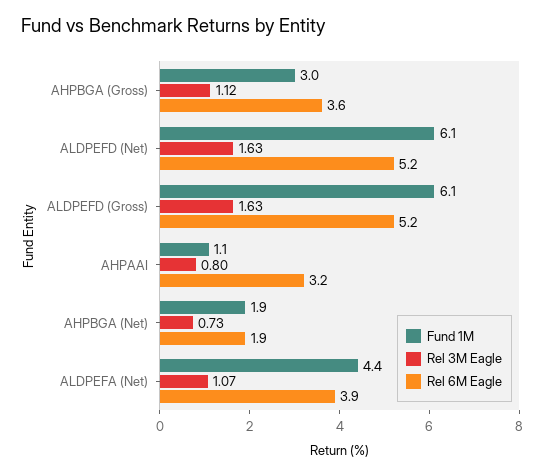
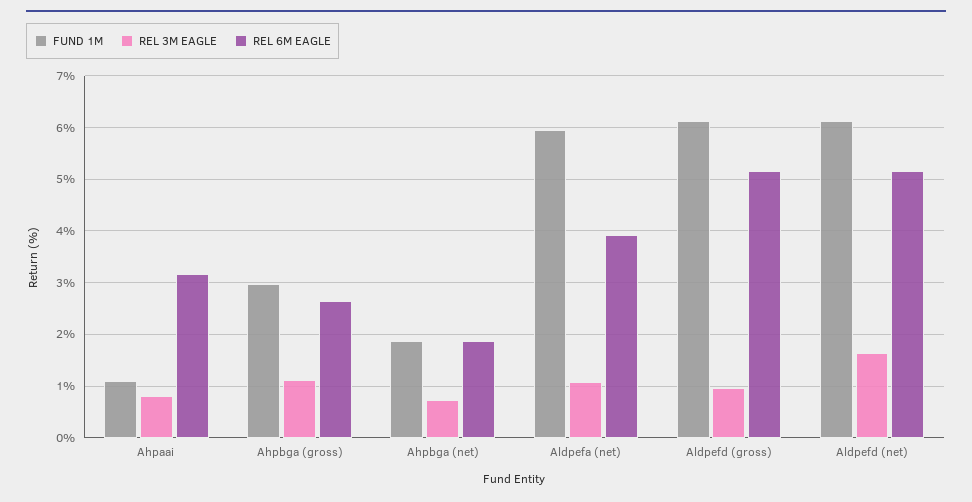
Rel 6M Eagle, AHPBGA (Gross): 3.6 -> 2.6
Rel 3M Eagle, ALDPEFD (Gross): 1.63 -> 1
Fund 1M, ALDPEFA (Net): 4.4 -> 6

